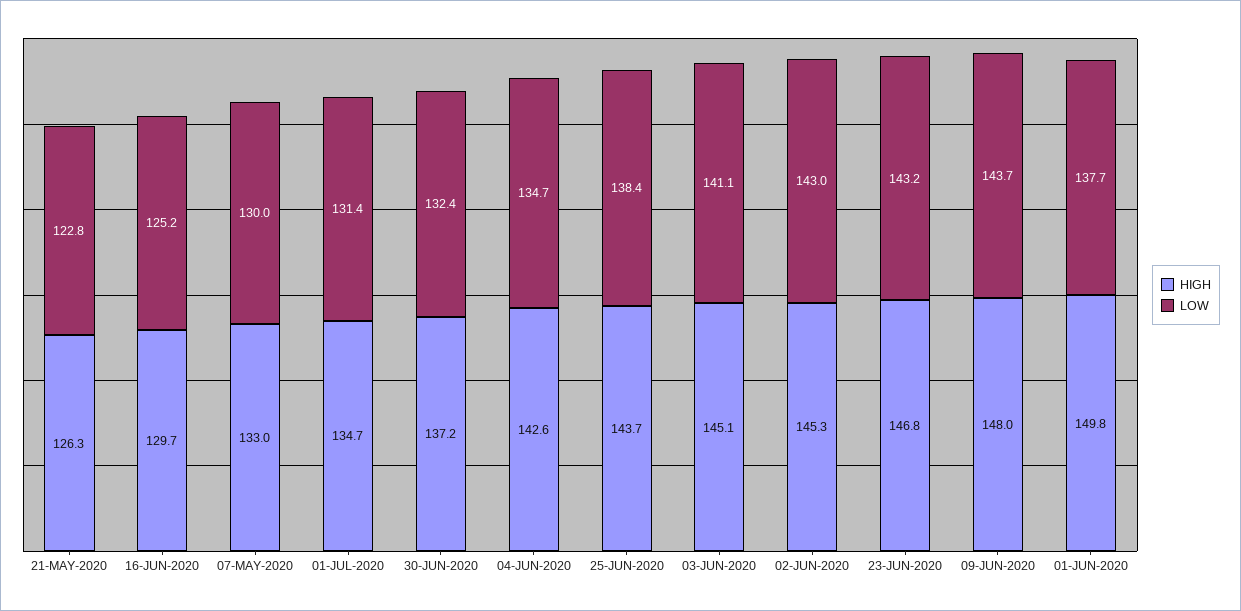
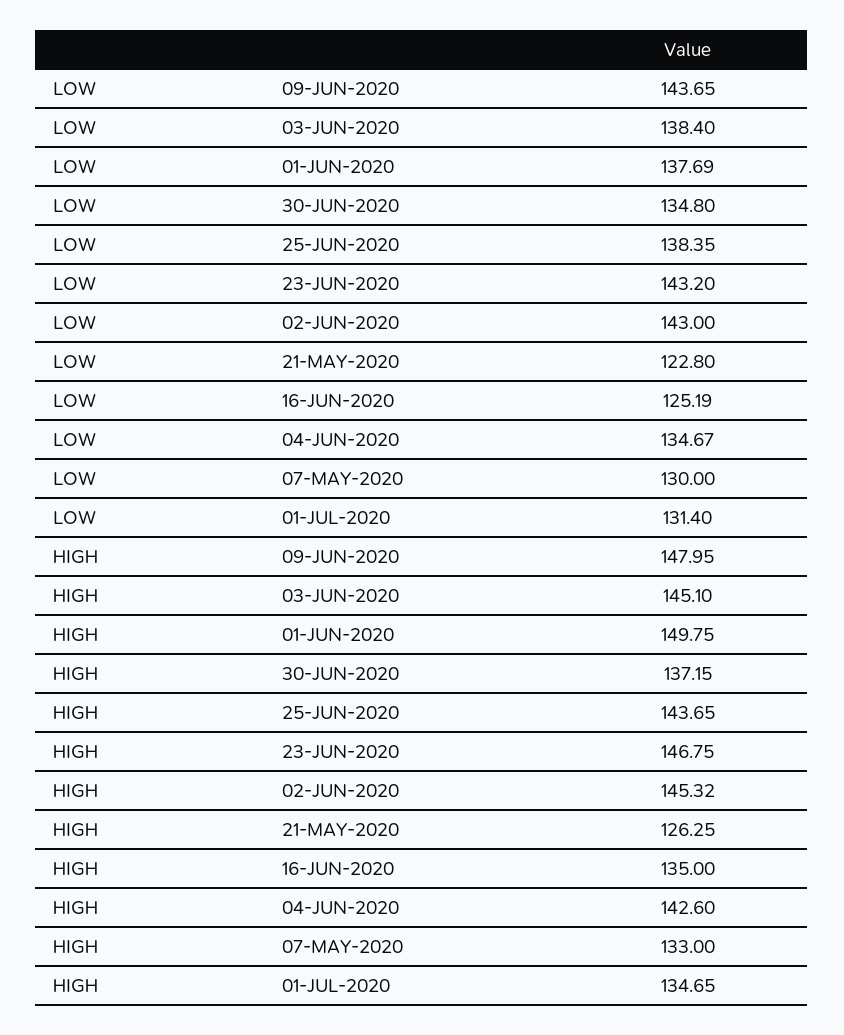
HIGH, 16-JUN-2020: 129.7 -> 135
LOW, 30-JUN-2020: 132.4 -> 134.8
LOW, 03-JUN-2020: 141.1 -> 138.4

